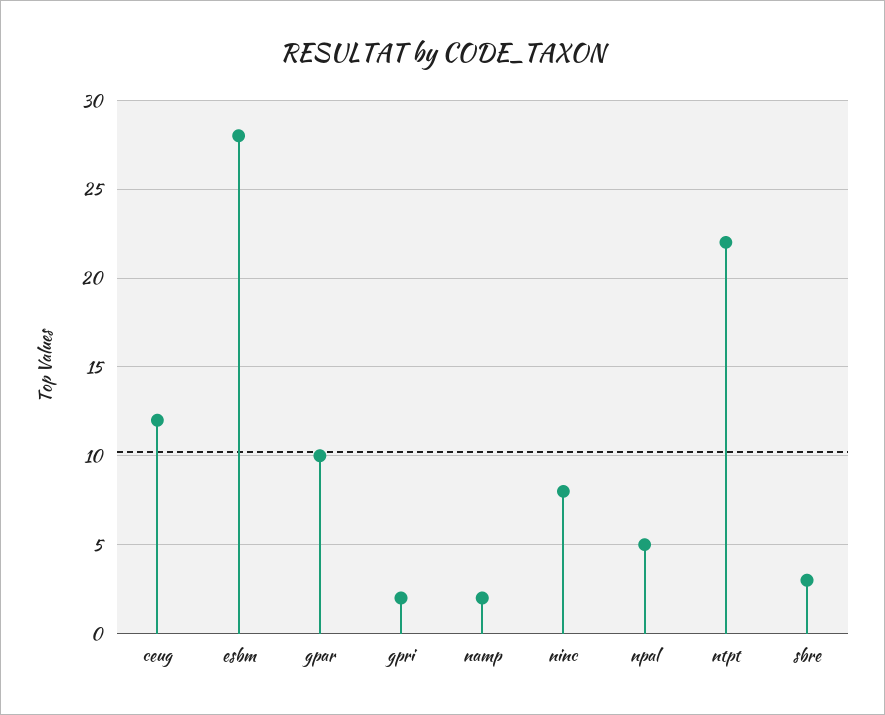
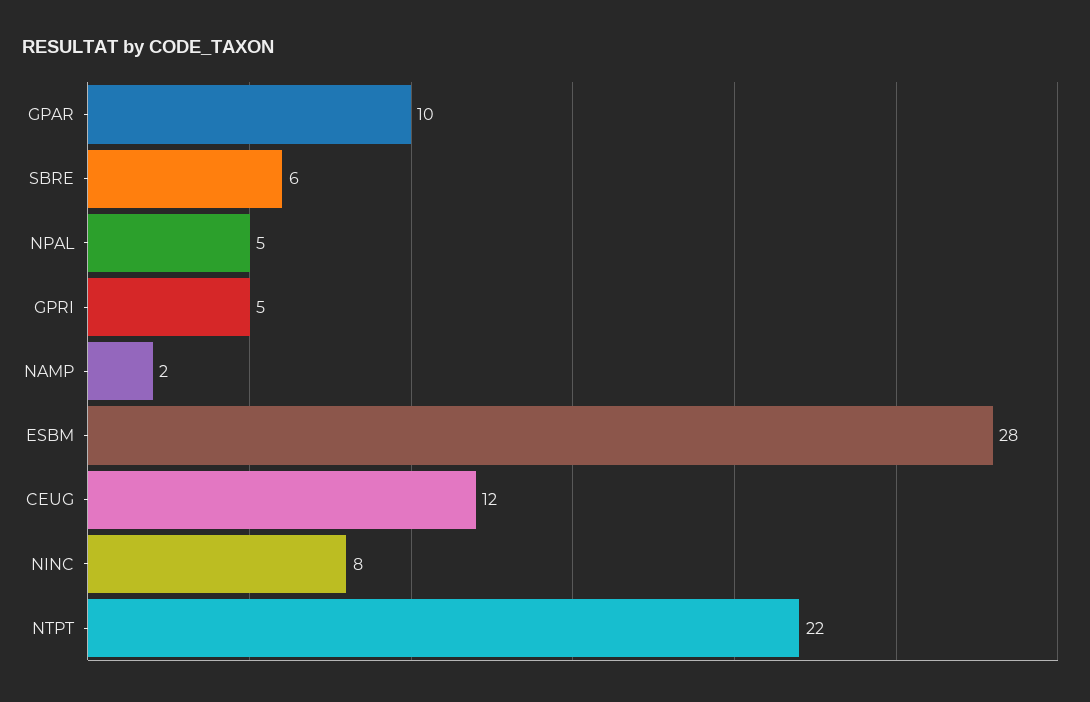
gpri: 2 -> 5
sbre: 3 -> 6

